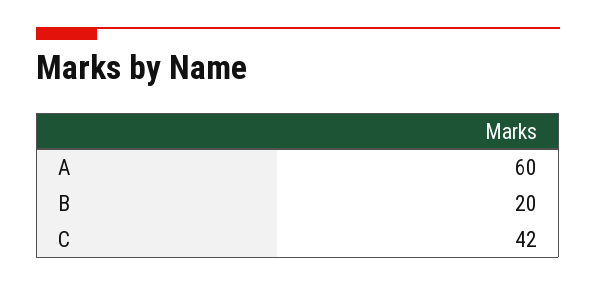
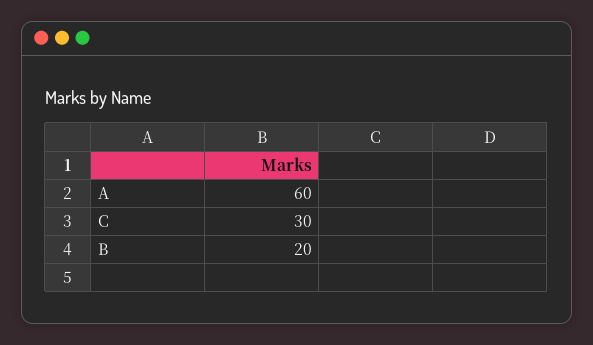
C: 42 -> 30

